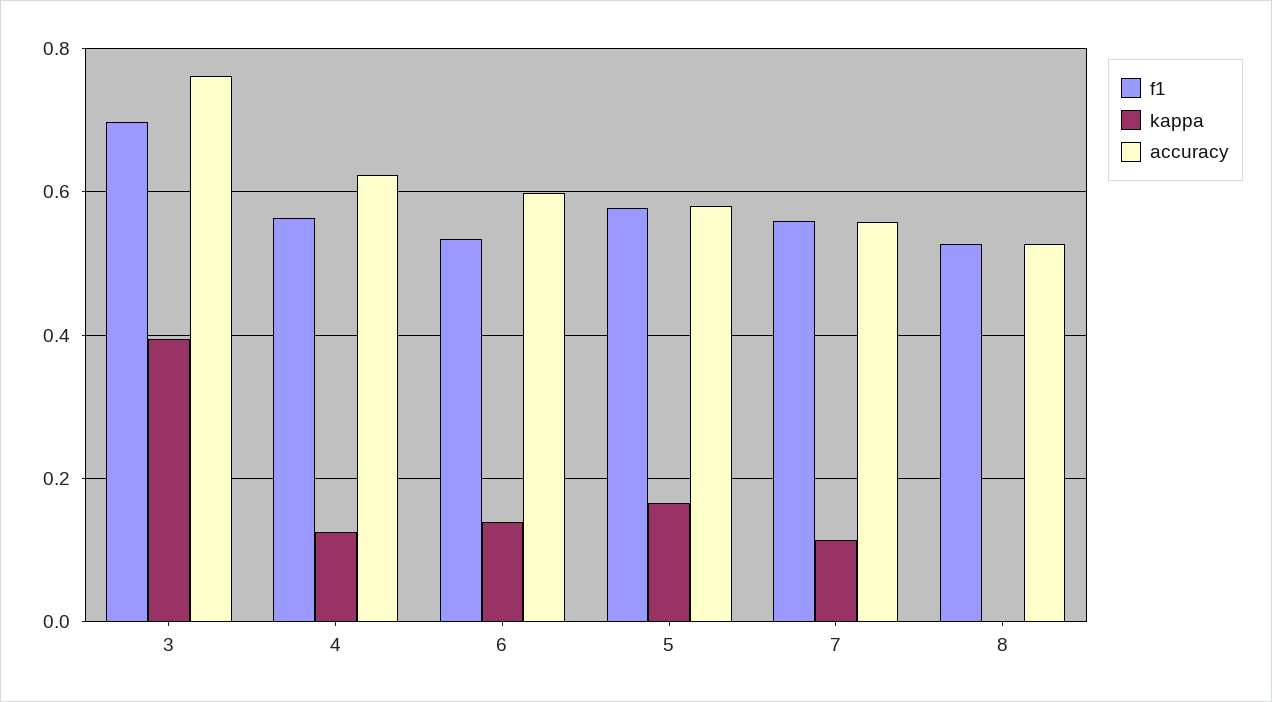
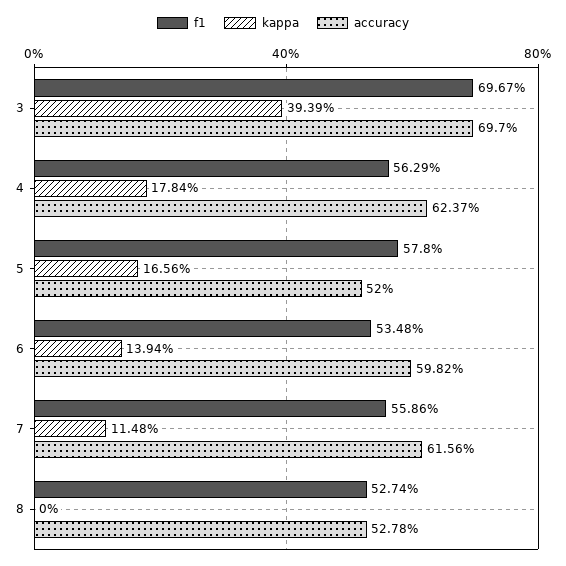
accuracy, 3: 0.76 -> 0.697
kappa, 4: 0.12 -> 0.1784
accuracy, 5: 0.58 -> 0.52
accuracy, 7: 0.56 -> 0.6156

